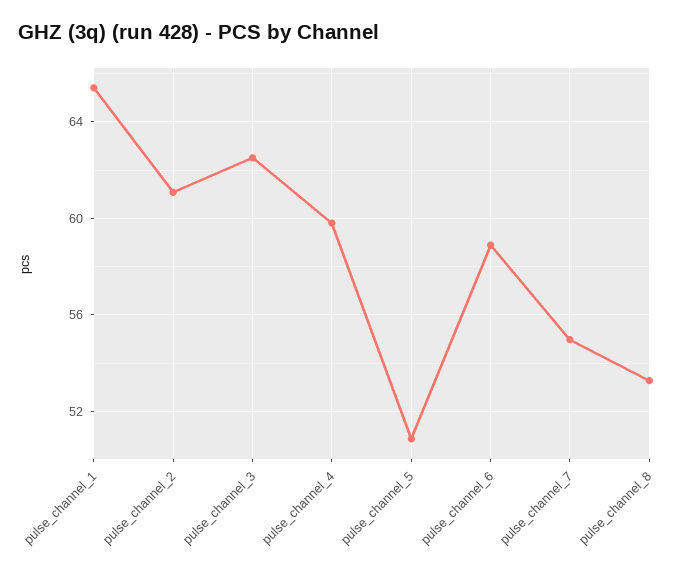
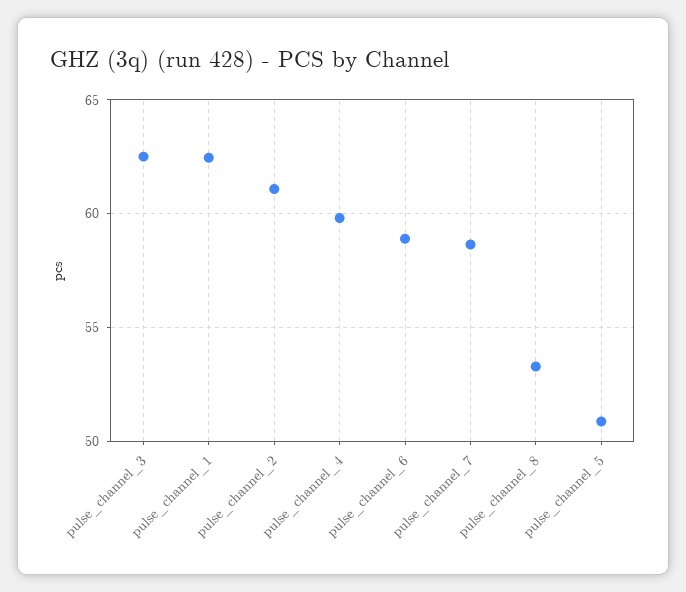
pulse_channel_1: 65.5 -> 62.5
pulse_channel_7: 55 -> 58.5

